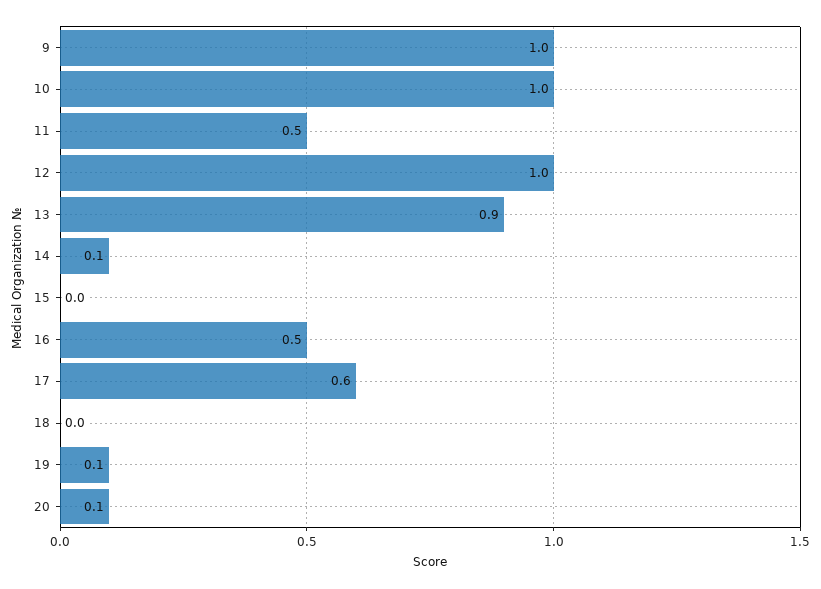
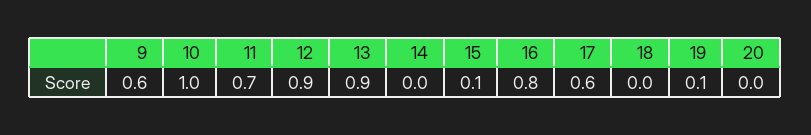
9: 1 -> 0.6
11: 0.5 -> 0.7
12: 1 -> 0.9
14: 0.1 -> 0
15: 0 -> 0.1
16: 0.5 -> 0.8
20: 0.1 -> 0

